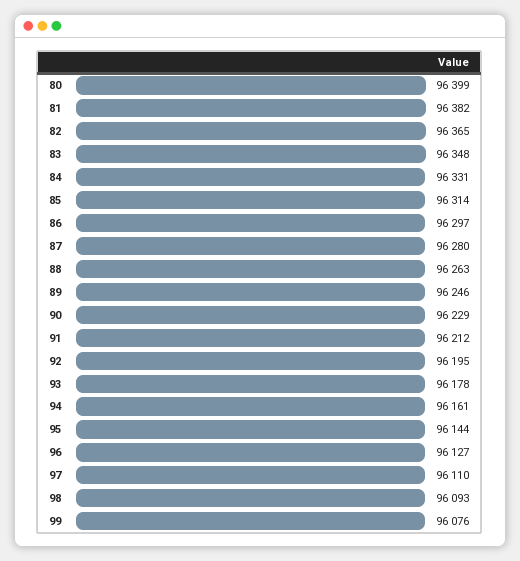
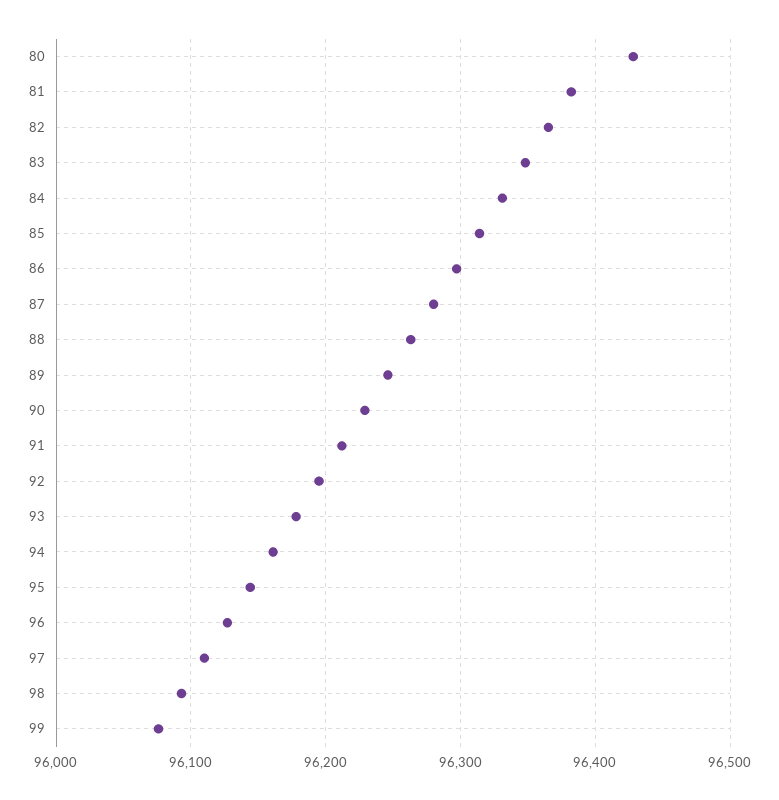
80: 96399 -> 96430

